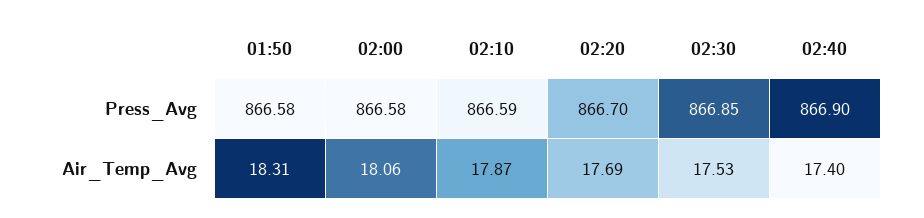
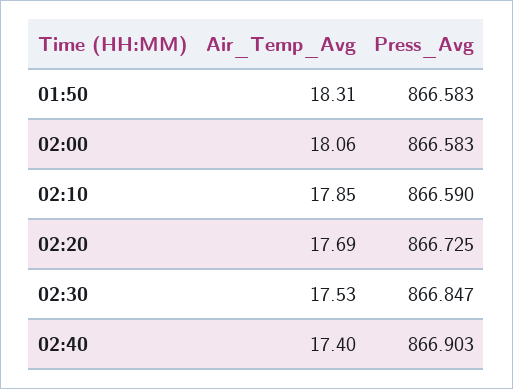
02:20, Press_Avg: 866.7 -> 866.725
02:10, Air_Temp_Avg: 17.87 -> 17.85

